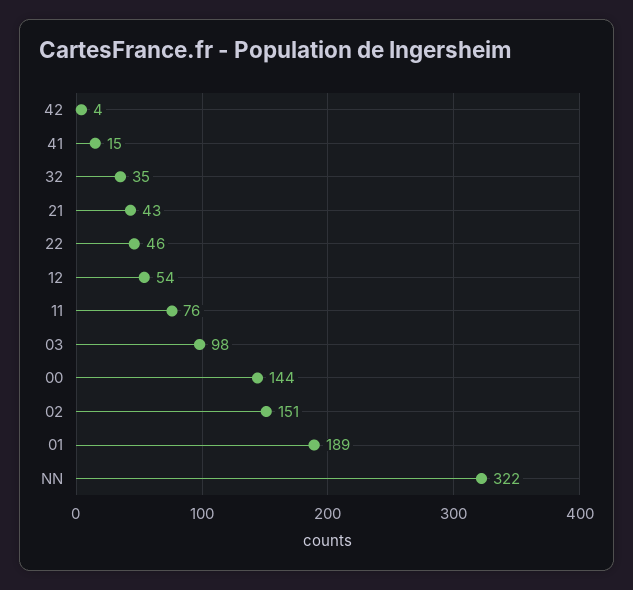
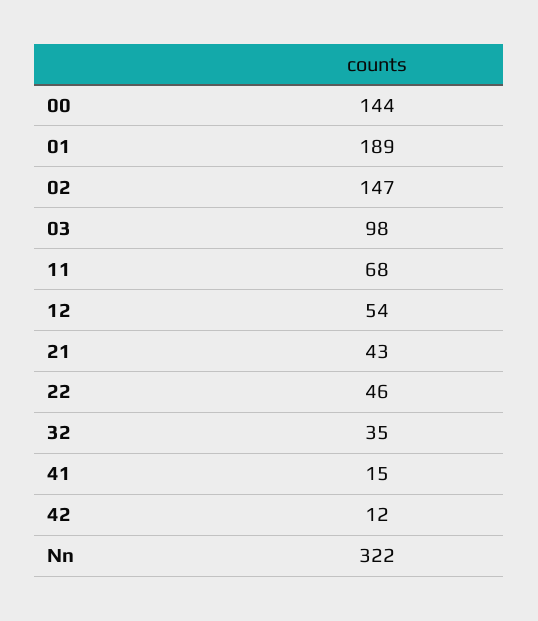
42: 4 -> 12
11: 76 -> 68
02: 151 -> 147

